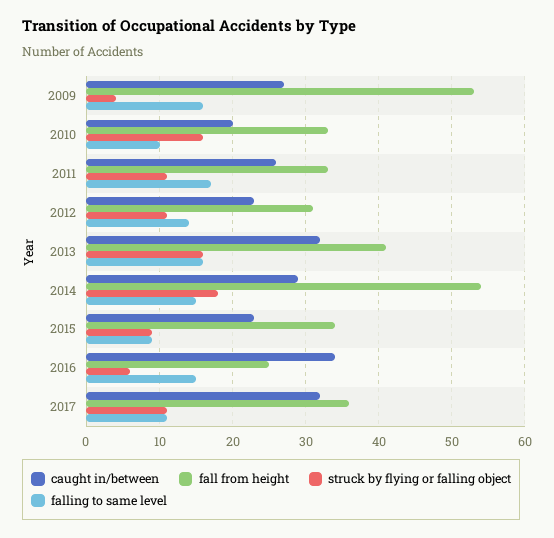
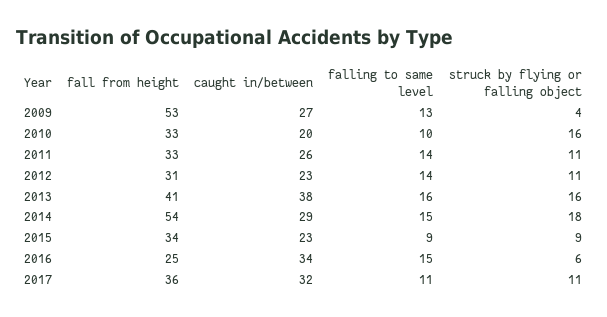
falling to same level, 2009: 16 -> 13
falling to same level, 2011: 17 -> 14
caught in/between, 2013: 32 -> 38

